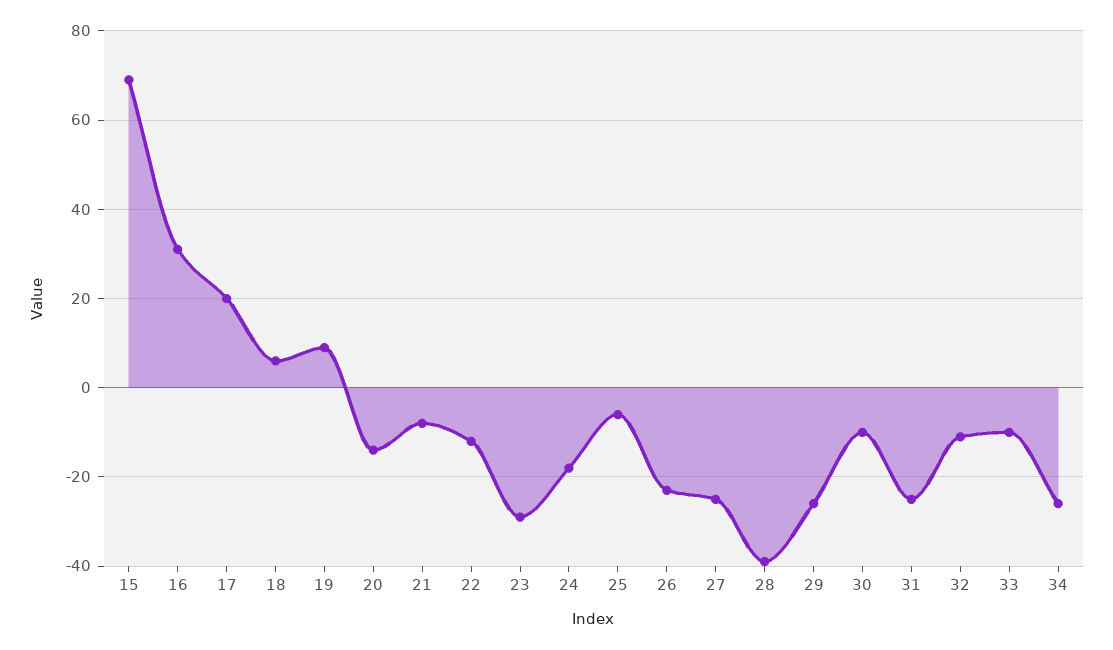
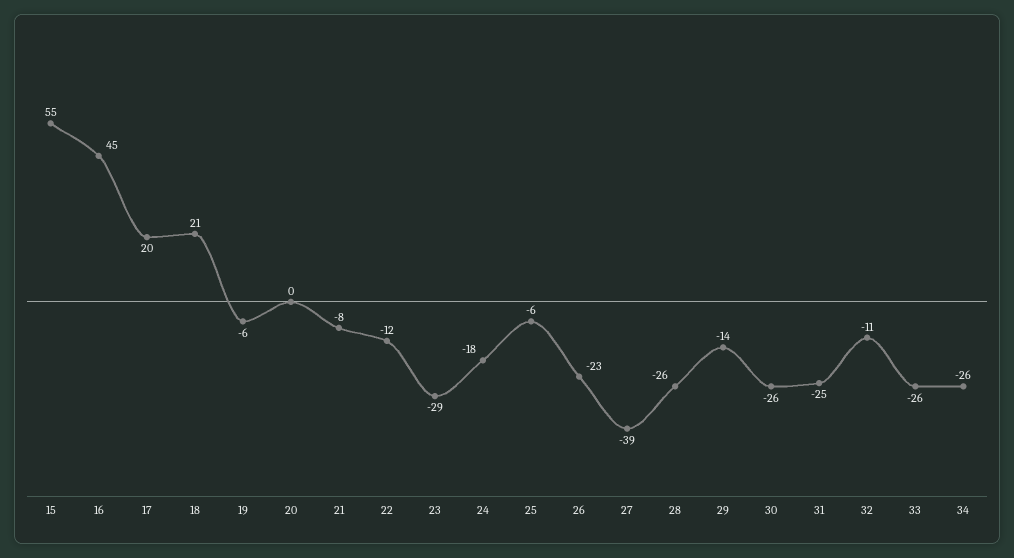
15: 70 -> 55
16: 30 -> 45
18: 5 -> 21
19: 10 -> -6
20: -15 -> 0
27: -25 -> -39
28: -40 -> -26
29: -25 -> -14
30: -10 -> -26
33: -10 -> -26

